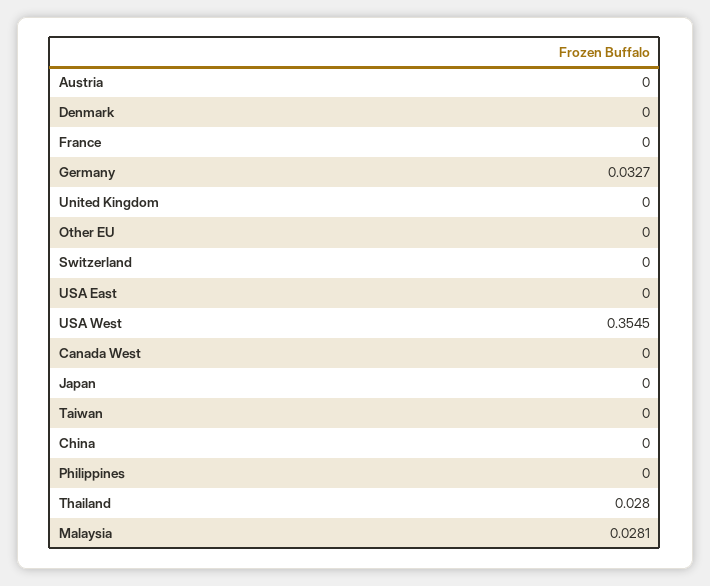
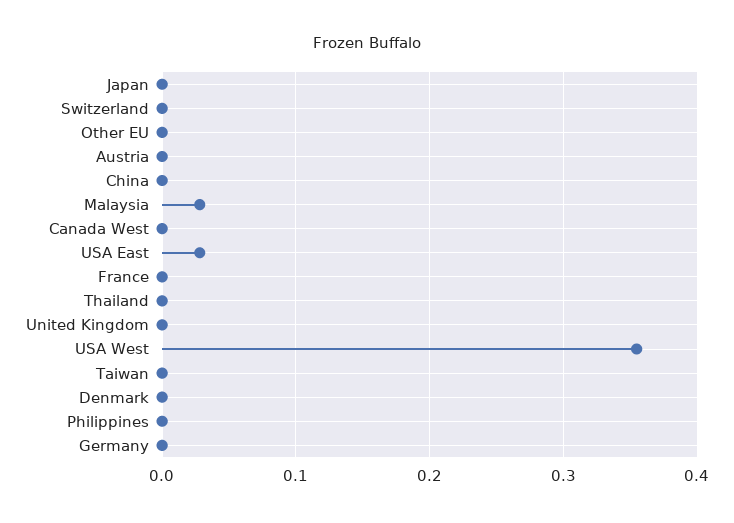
Germany: 0.0327 -> 0
USA East: 0 -> 0.03
Thailand: 0.028 -> 0

